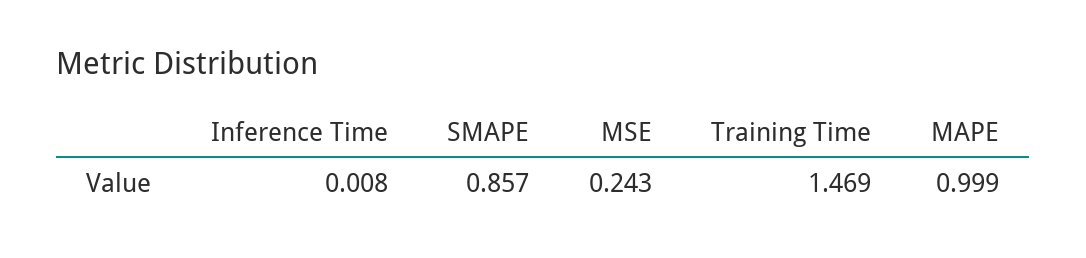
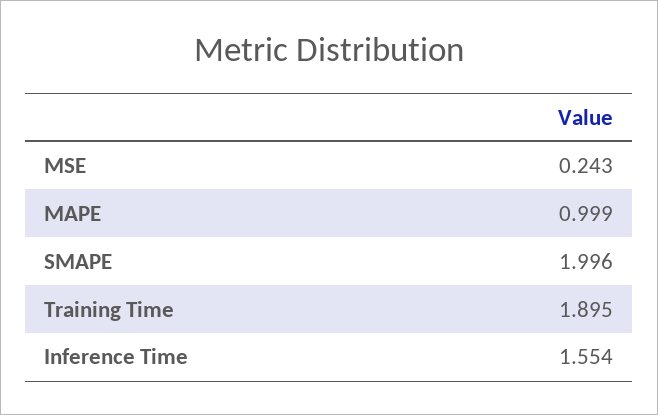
Inference Time: 0.008 -> 1.554
SMAPE: 0.857 -> 1.996
Training Time: 1.469 -> 1.895

